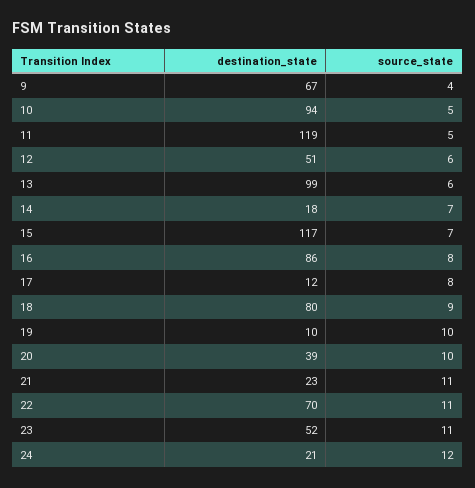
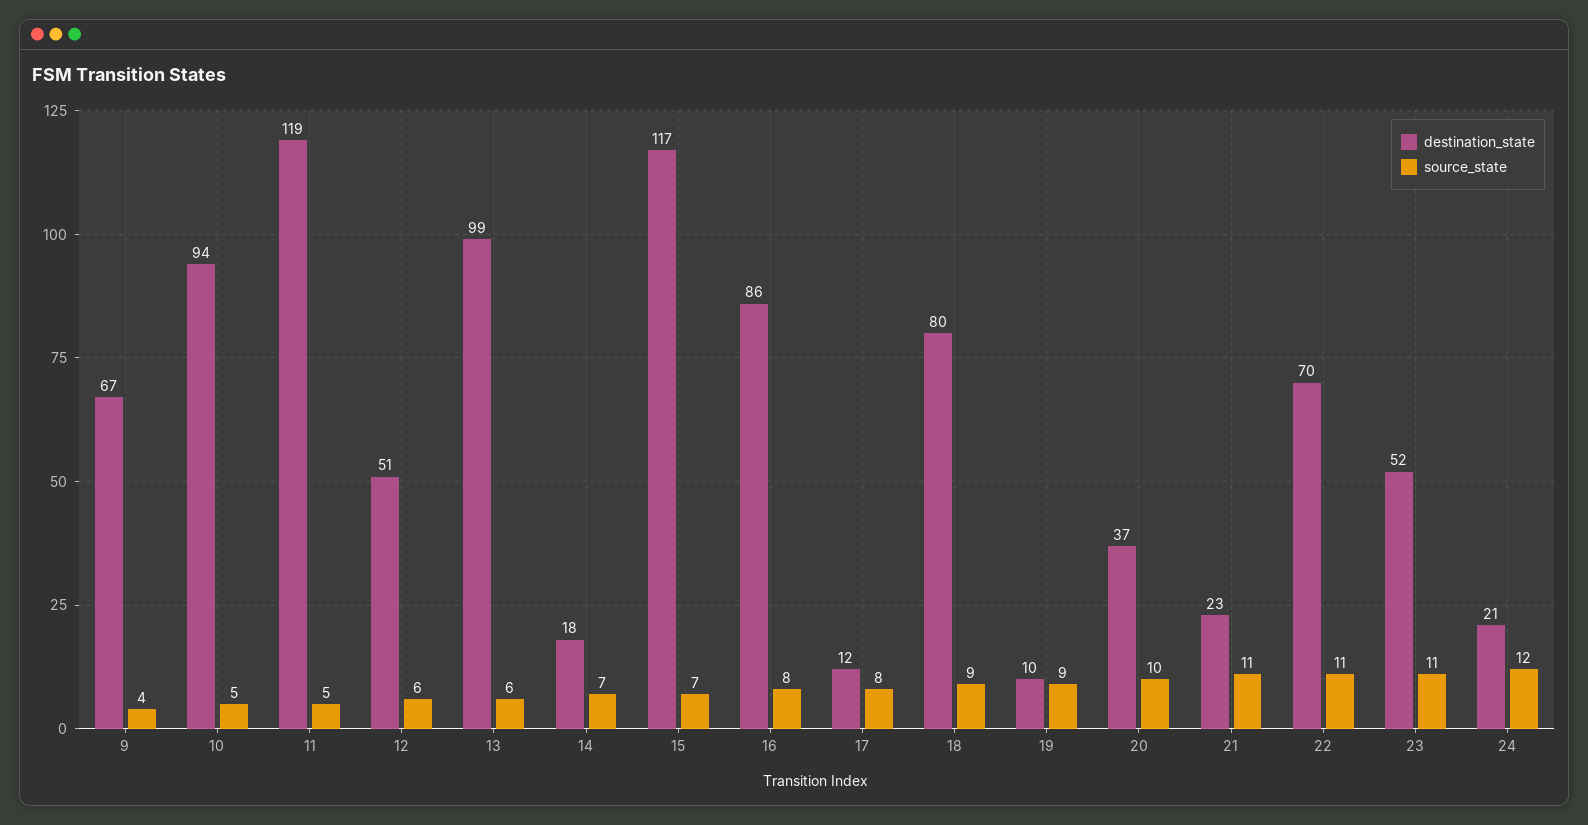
source_state, 19: 10 -> 9
destination_state, 20: 39 -> 37

